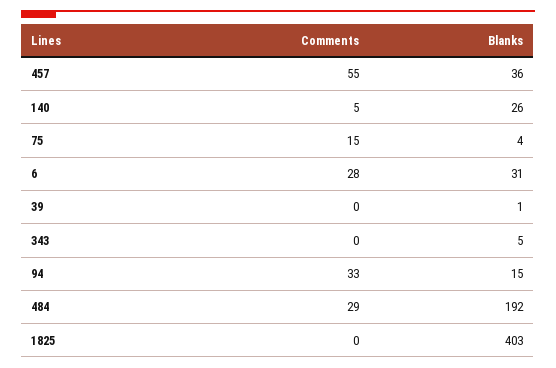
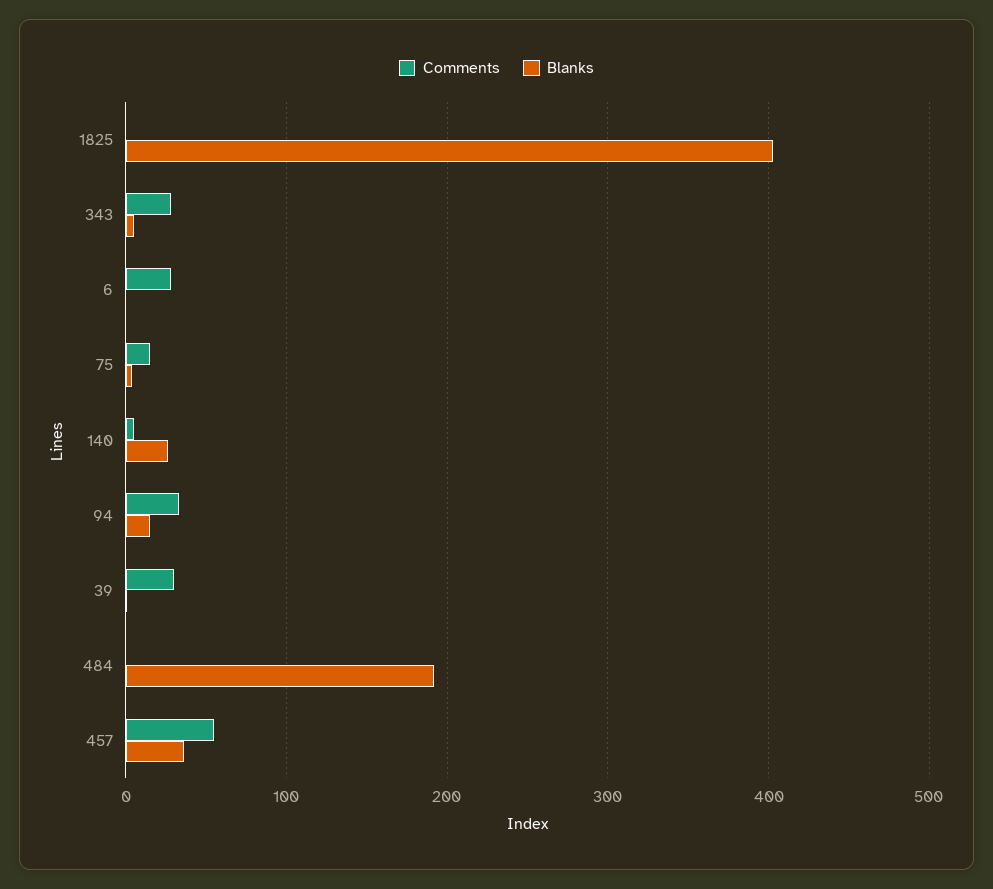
Blanks, 6: 31 -> 0
Comments, 39: 0 -> 30
Comments, 343: 0 -> 30
Comments, 484: 29 -> 0

